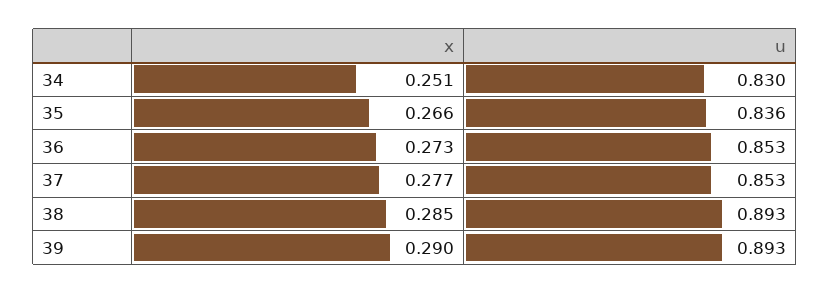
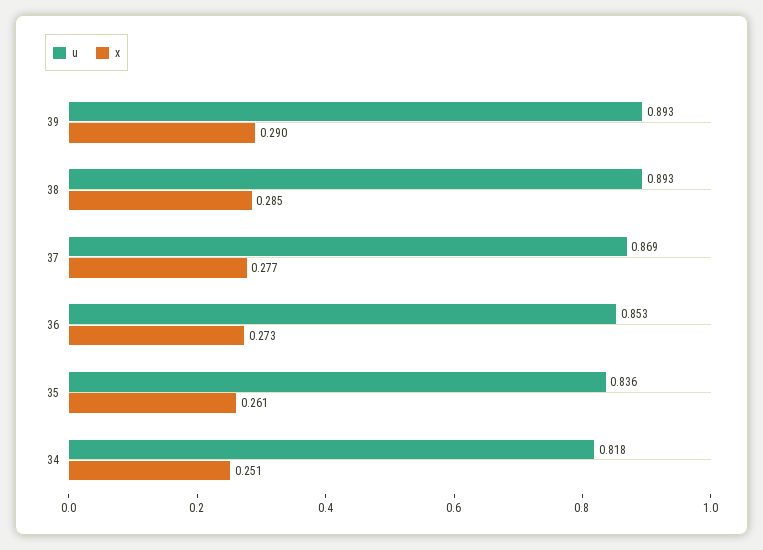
u, 34: 0.83 -> 0.818
x, 35: 0.266 -> 0.261
u, 37: 0.853 -> 0.869

